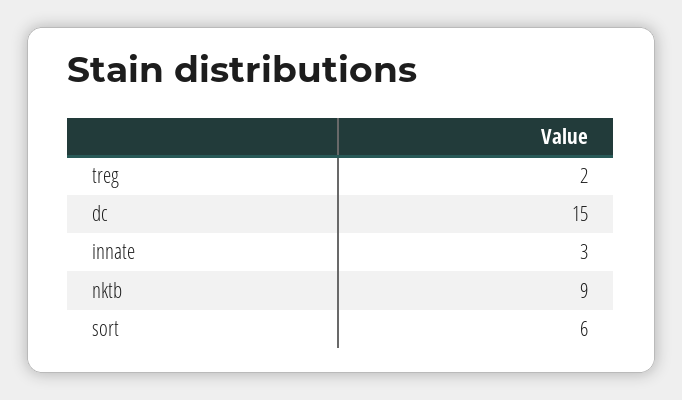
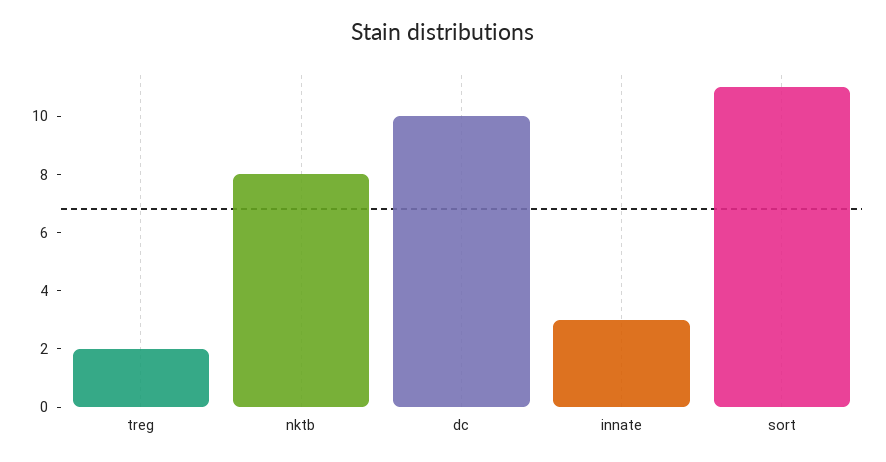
dc: 15 -> 10
nktb: 9 -> 8
sort: 6 -> 11

